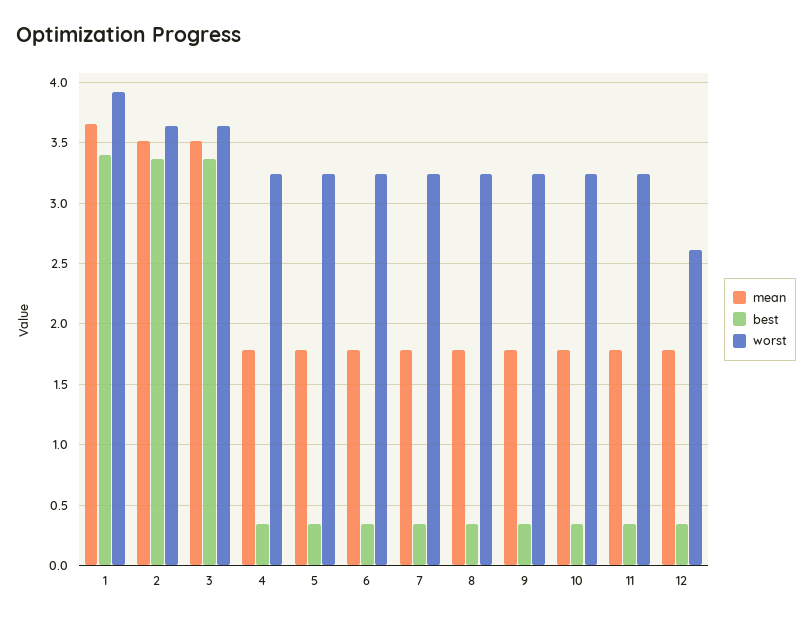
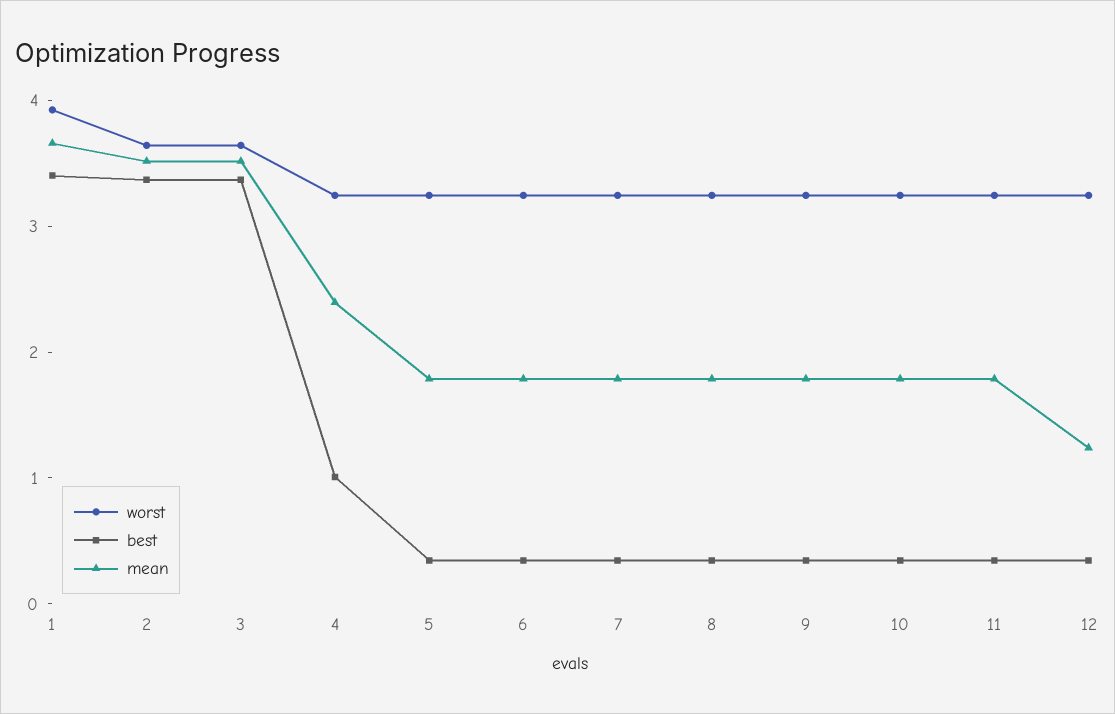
mean, 4: 1.8 -> 2.4
best, 4: 0.35 -> 1
mean, 12: 1.8 -> 1.2
worst, 12: 2.6 -> 3.2

